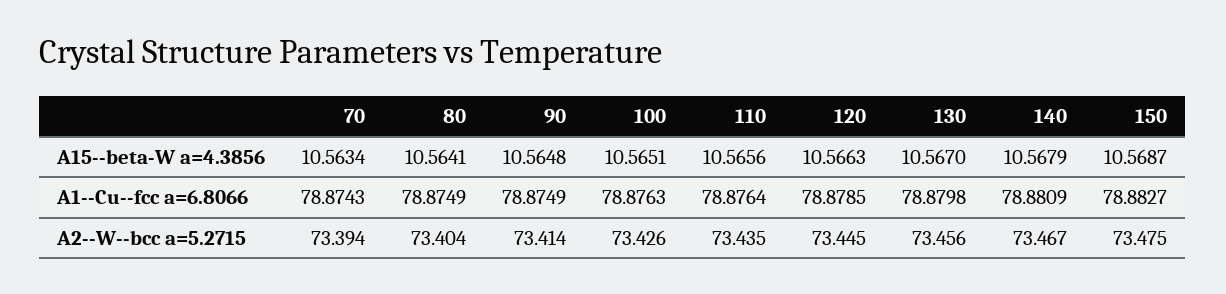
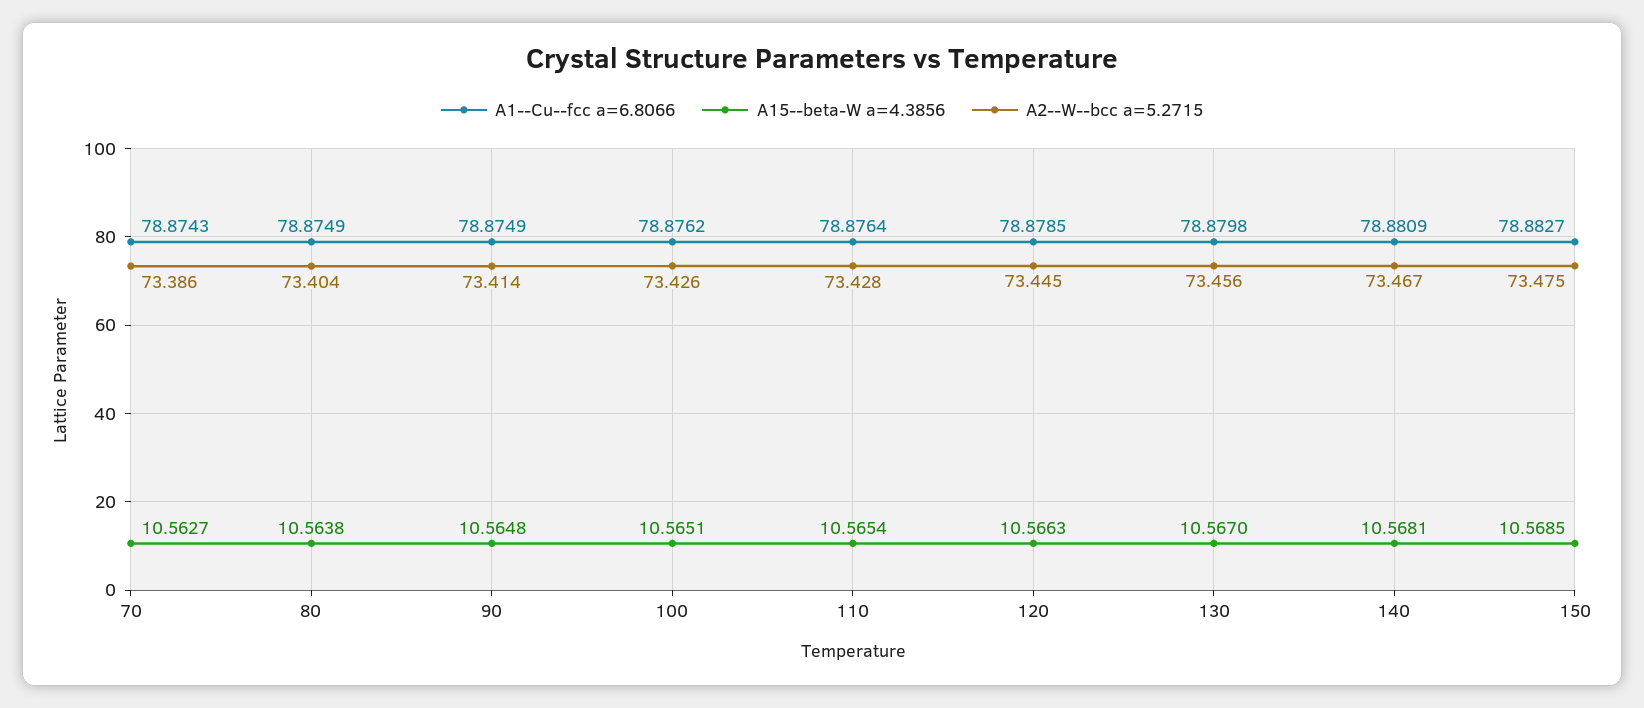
A15--beta-W a=4.3856, 70: 10.5634 -> 10.5627
A15--beta-W a=4.3856, 80: 10.5641 -> 10.5638
A15--beta-W a=4.3856, 110: 10.5656 -> 10.5654
A15--beta-W a=4.3856, 140: 10.5679 -> 10.5681
A15--beta-W a=4.3856, 150: 10.5687 -> 10.5685
A1--Cu--fcc a=6.8066, 100: 78.8763 -> 78.8762
A2--W--bcc a=5.2715, 70: 73.394 -> 73.386
A2--W--bcc a=5.2715, 110: 73.435 -> 73.428

